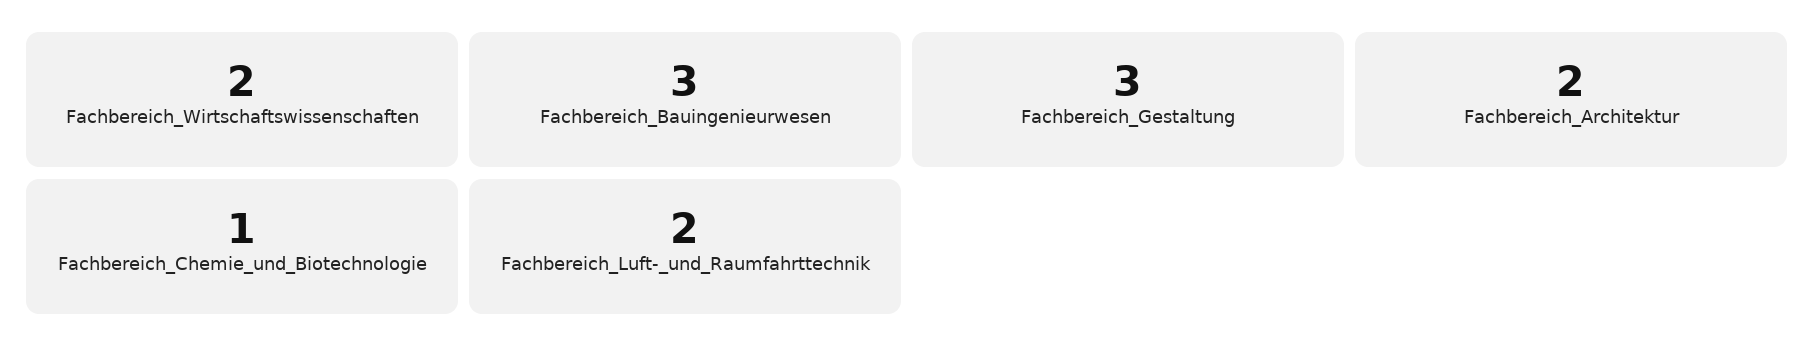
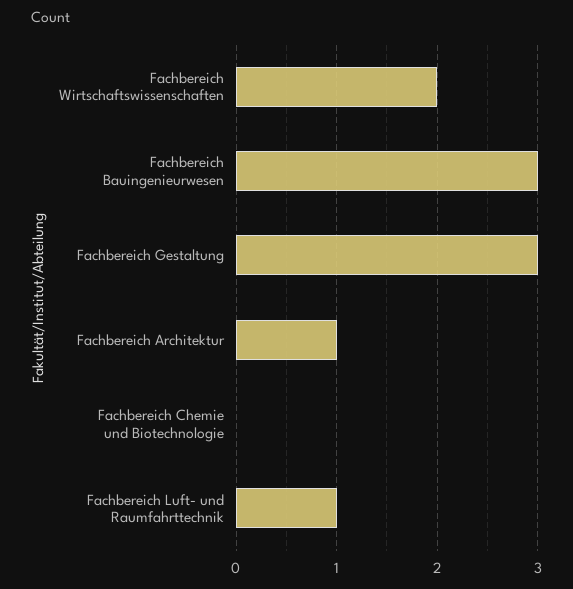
Fachbereich_Architektur: 2 -> 1
Fachbereich_Chemie_und_Biotechnologie: 1 -> 0
Fachbereich_Luft-_und_Raumfahrttechnik: 2 -> 1

